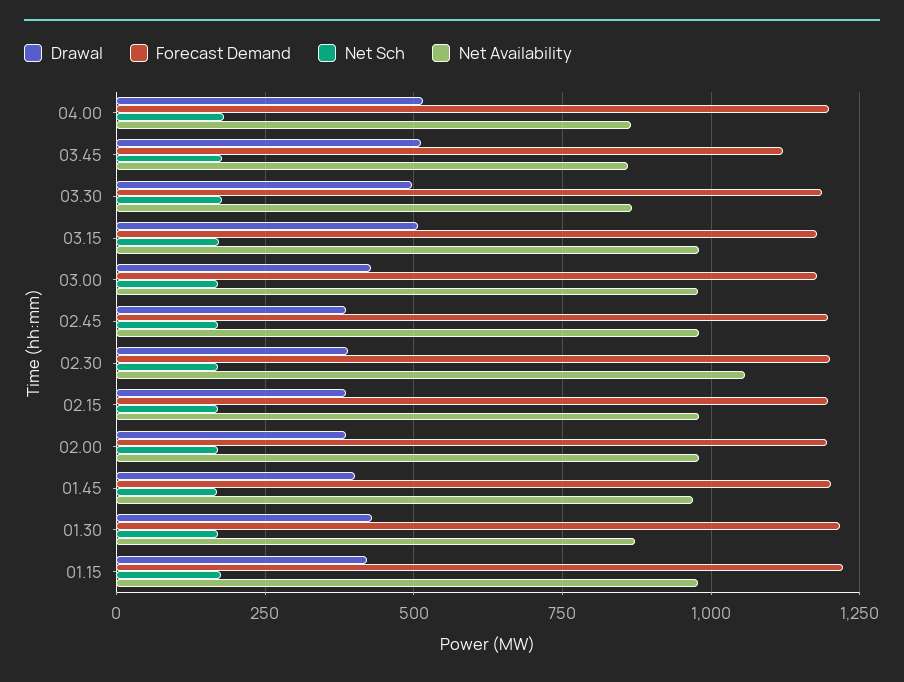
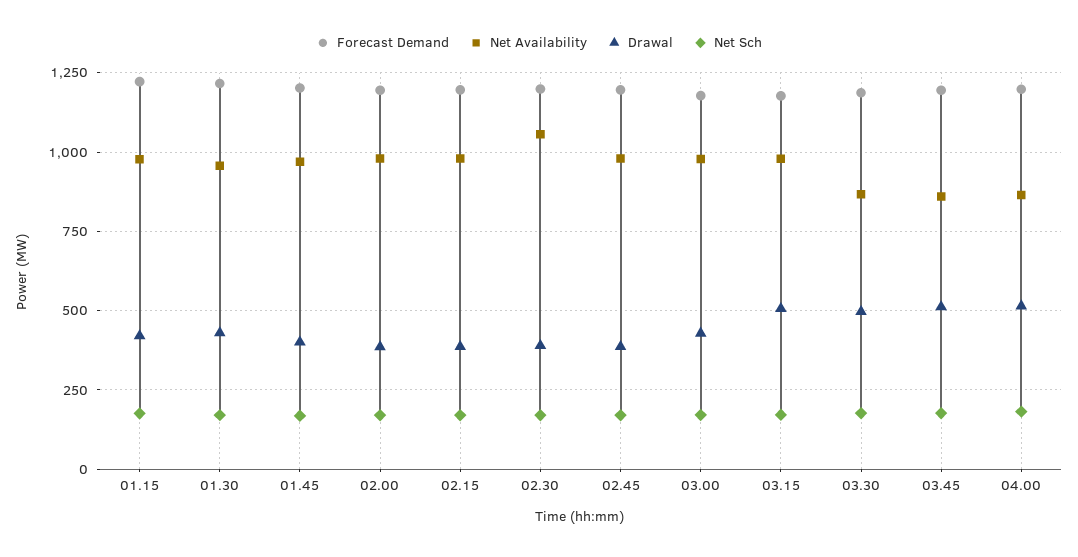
Forecast Demand, 03.45: 1125 -> 1200
Net Availability, 01.30: 875 -> 950

